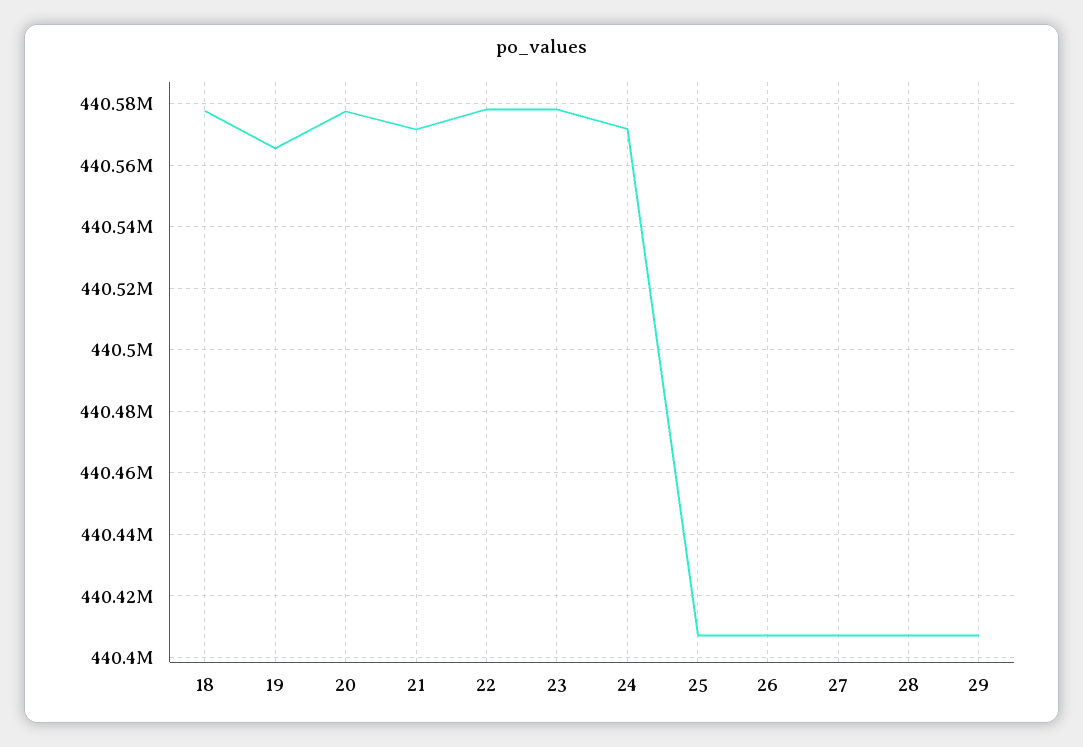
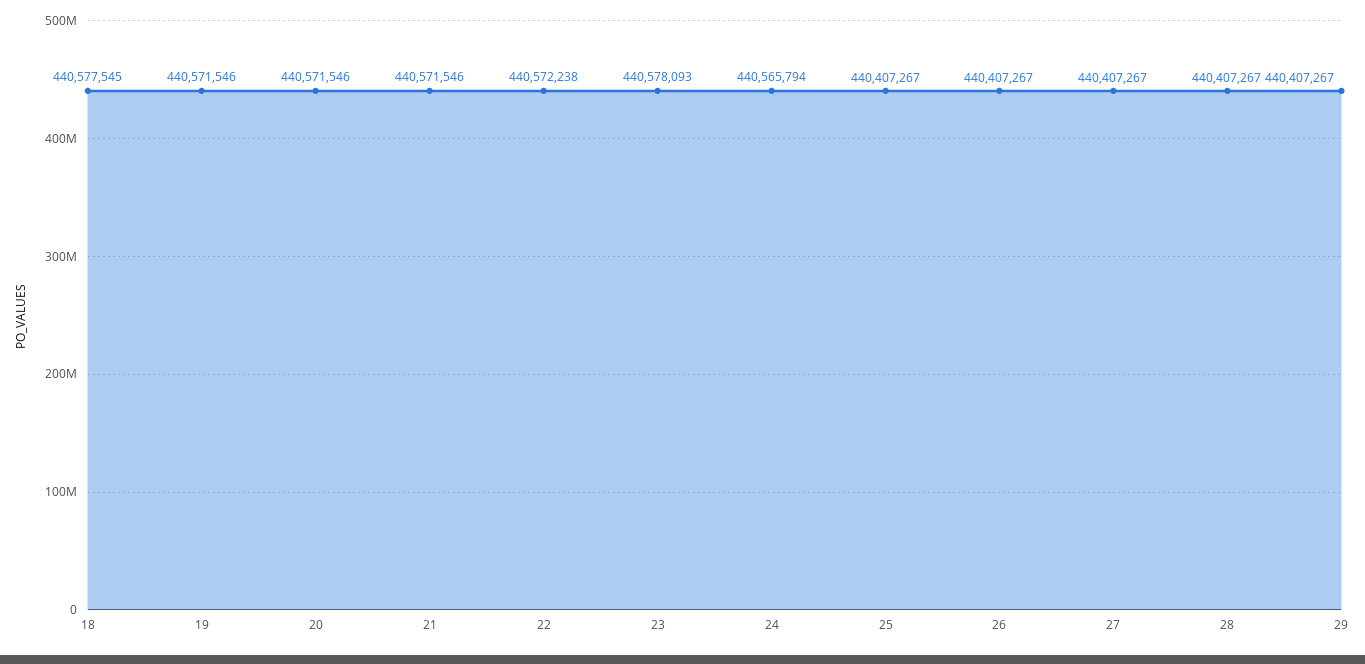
19: 440566000 -> 440571546
20: 440578000 -> 440571546
22: 440578000 -> 440572238
24: 440572000 -> 440565794

